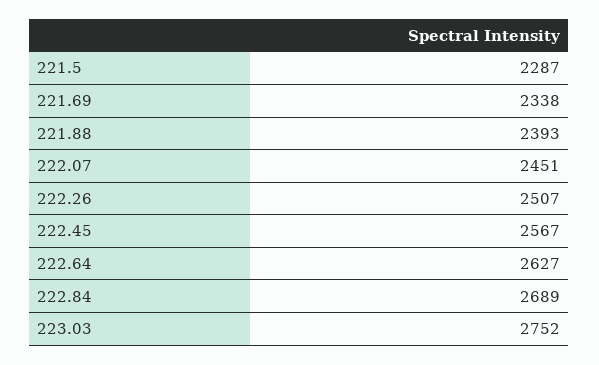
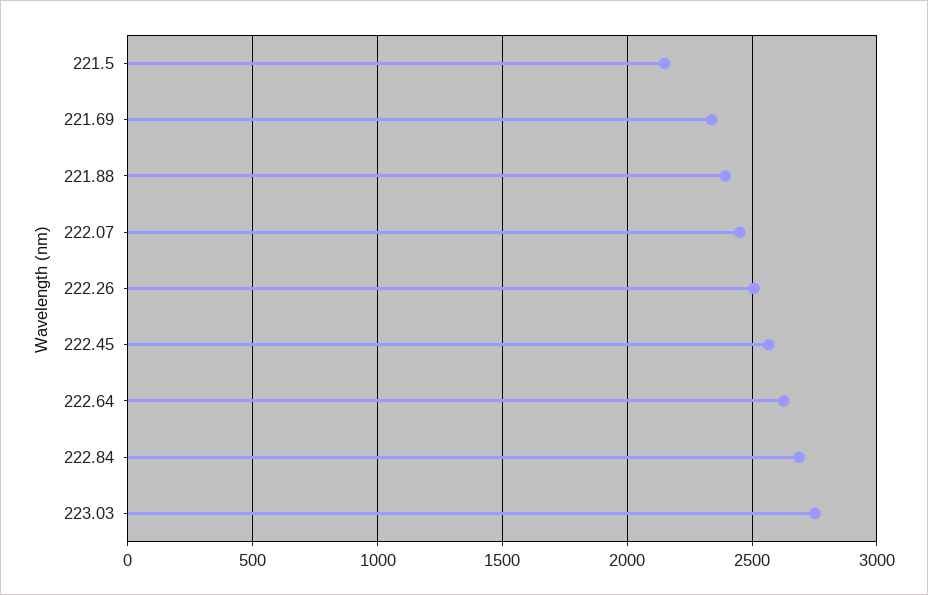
221.5: 2287 -> 2150

